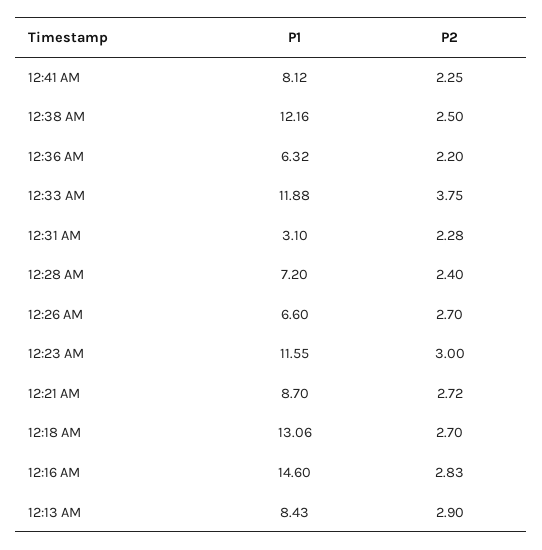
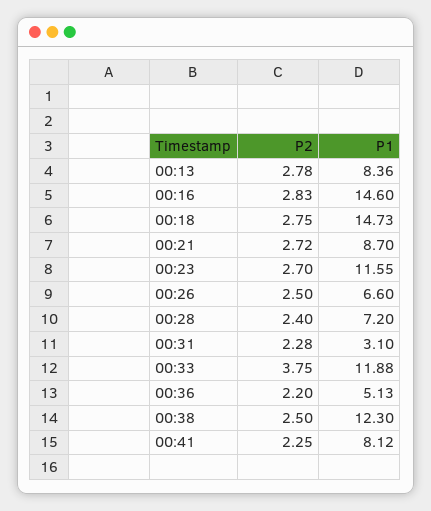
P1, 12:38 AM: 12.16 -> 12.3
P1, 12:36 AM: 6.32 -> 5.13
P2, 12:26 AM: 2.7 -> 2.5
P2, 12:23 AM: 3 -> 2.7
P1, 12:18 AM: 13.06 -> 14.73
P2, 12:18 AM: 2.7 -> 2.75
P1, 12:13 AM: 8.43 -> 8.36
P2, 12:13 AM: 2.9 -> 2.78

